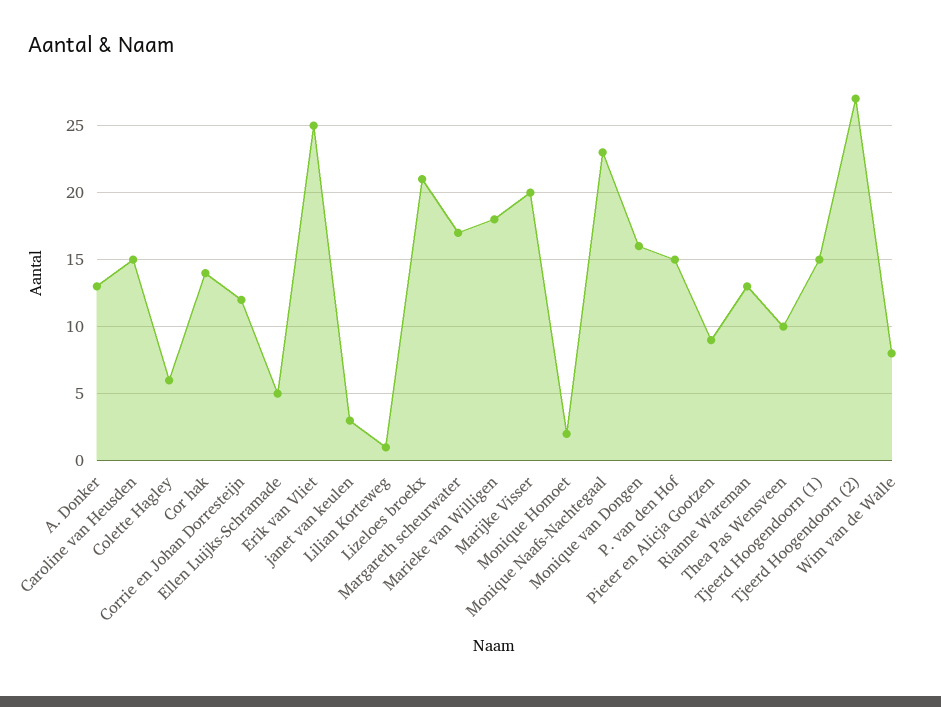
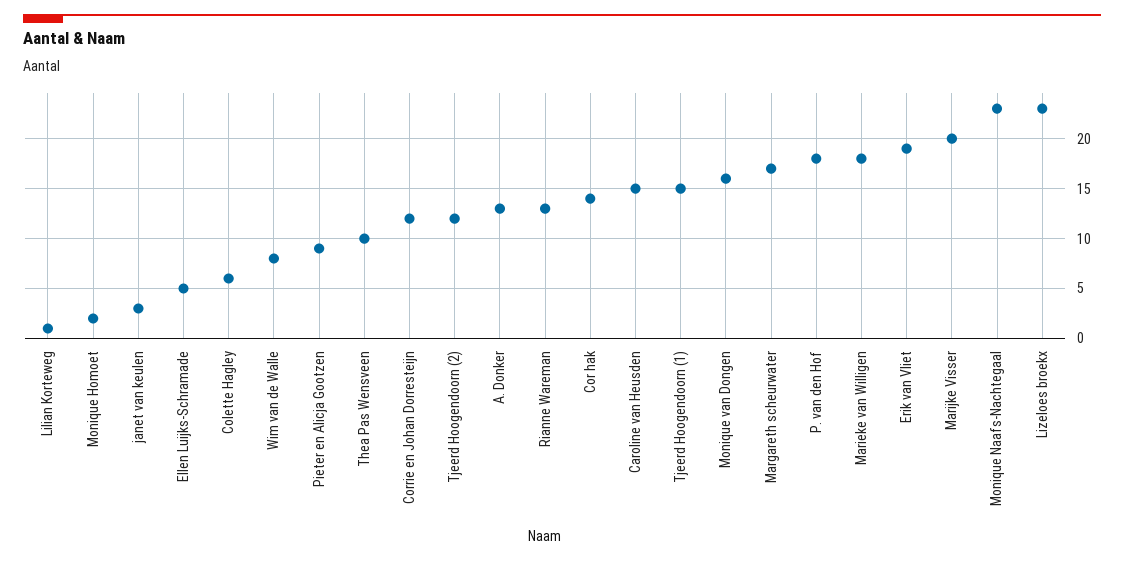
Erik van Vliet: 25 -> 19
Lizeloes broekx: 21 -> 23
P. van den Hof: 15 -> 18
Tjeerd Hoogendoorn (2): 27 -> 12

